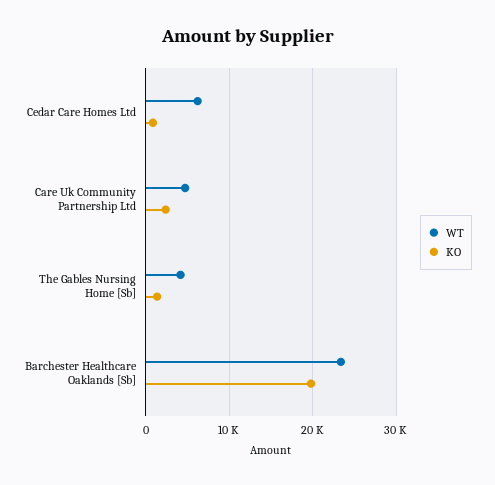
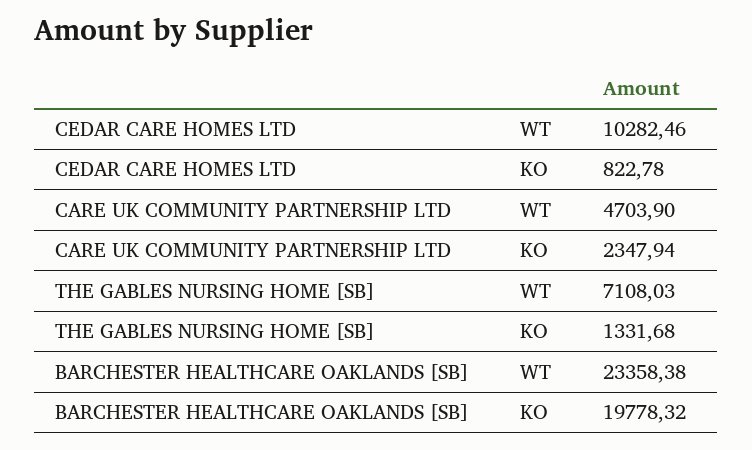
WT, Cedar Care Homes Ltd: 6000 -> 10282.46
WT, The Gables Nursing Home [Sb]: 4000 -> 7108.03

